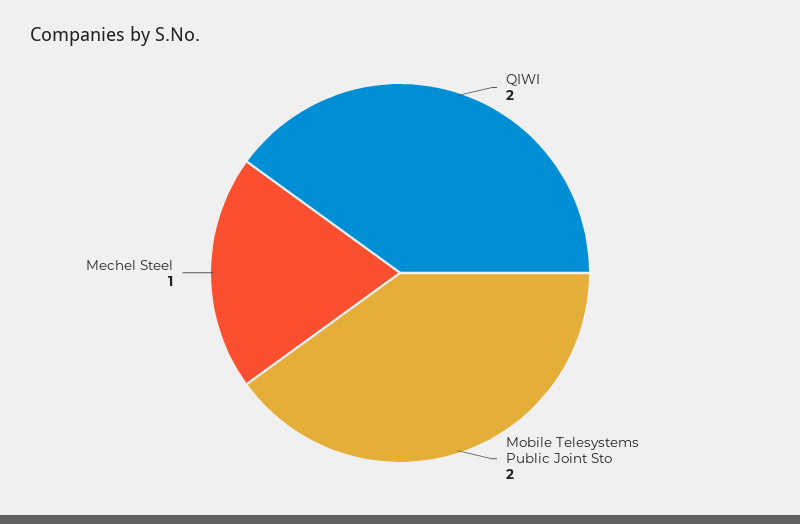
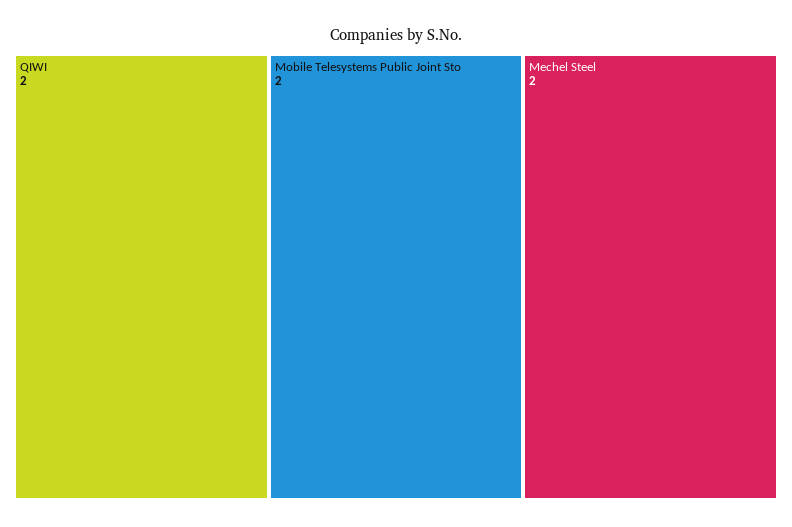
Mechel Steel: 1 -> 2

